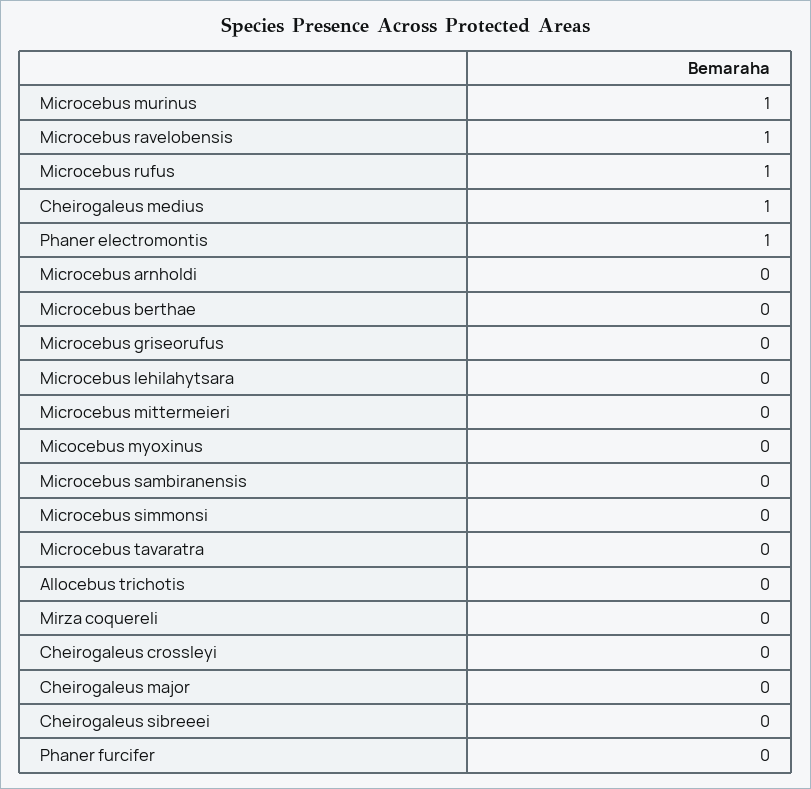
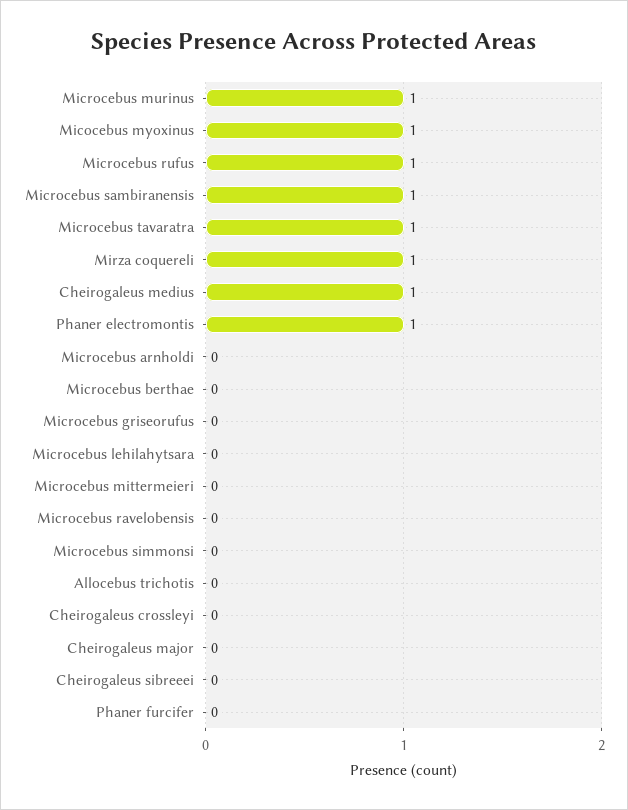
Microcebus ravelobensis: 1 -> 0
Micocebus myoxinus: 0 -> 1
Microcebus sambiranensis: 0 -> 1
Microcebus tavaratra: 0 -> 1
Mirza coquereli: 0 -> 1

